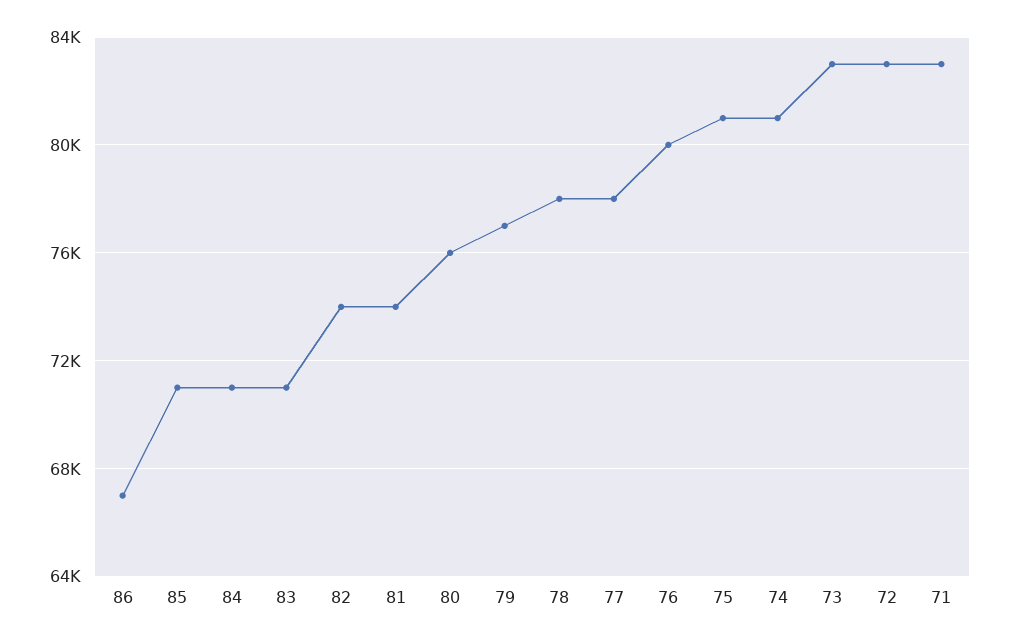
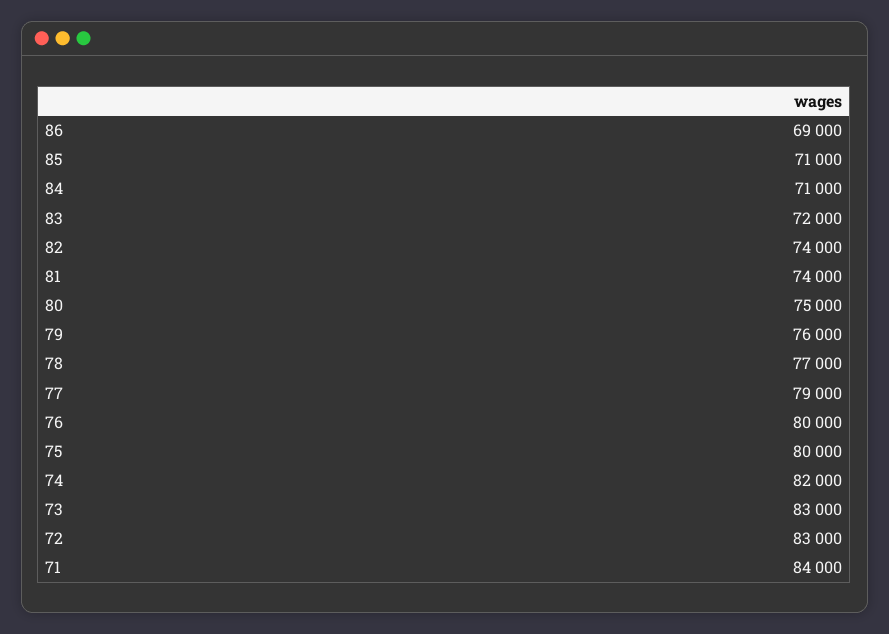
86: 67000 -> 69000
83: 71000 -> 72000
80: 76000 -> 75000
79: 77000 -> 76000
78: 78000 -> 77000
77: 78000 -> 79000
75: 81000 -> 80000
74: 81000 -> 82000
71: 83000 -> 84000

